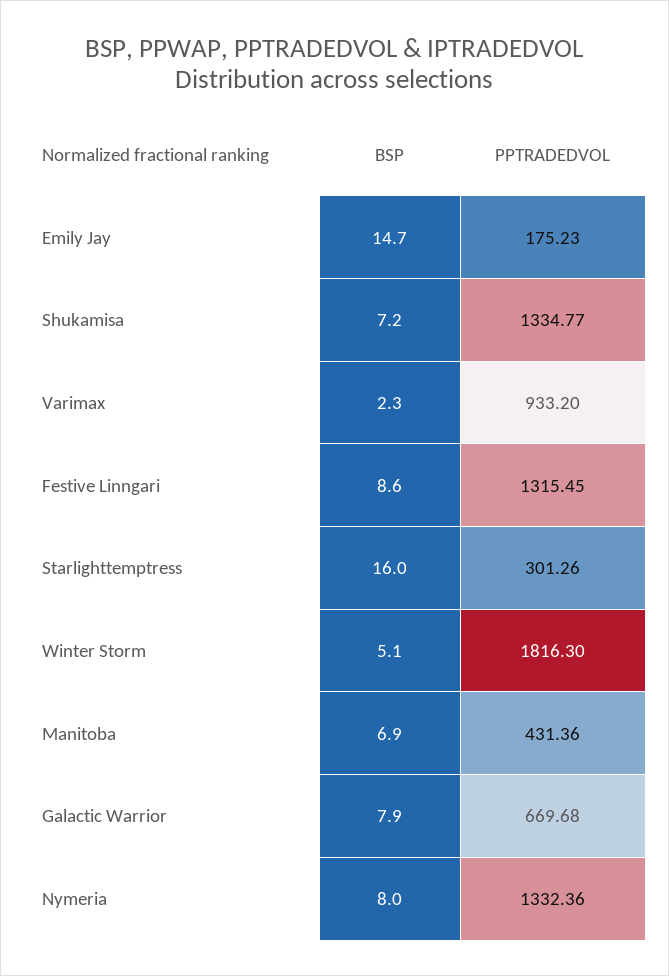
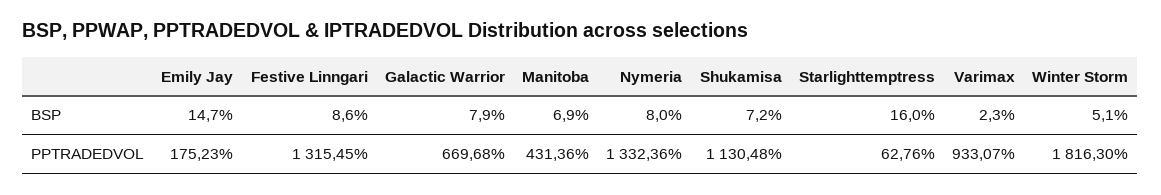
PPTRADEDVOL, Shukamisa: 1334.77 -> 1130.48
PPTRADEDVOL, Varimax: 933.2 -> 933.07
PPTRADEDVOL, Starlighttemptress: 301.26 -> 62.76

